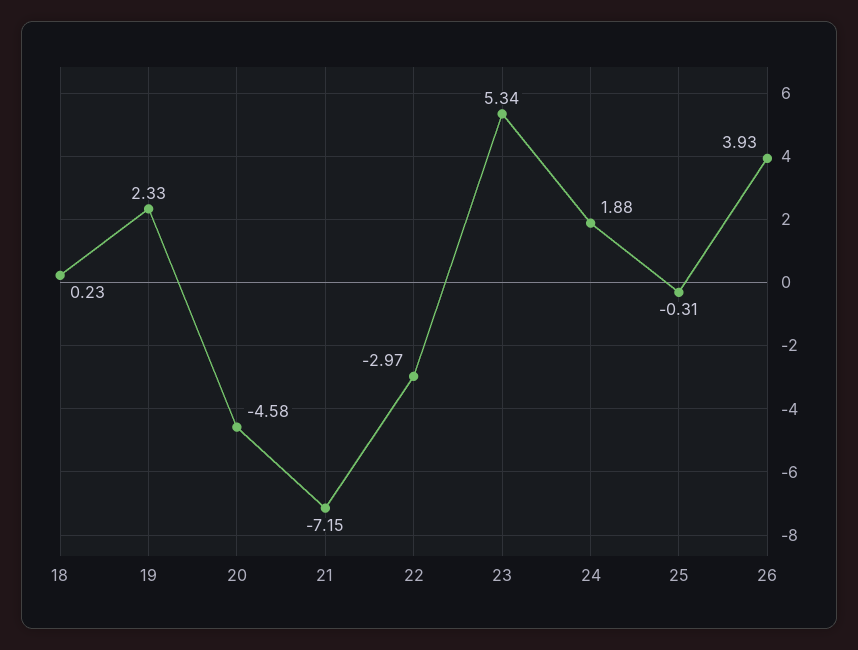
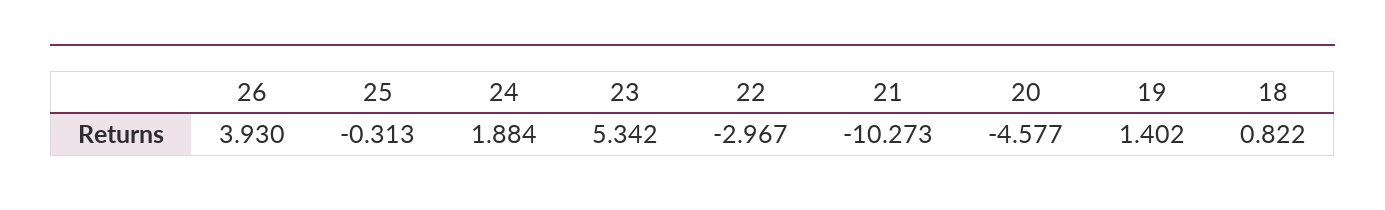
18: 0.23 -> 0.822
19: 2.33 -> 1.402
21: -7.15 -> -10.273

